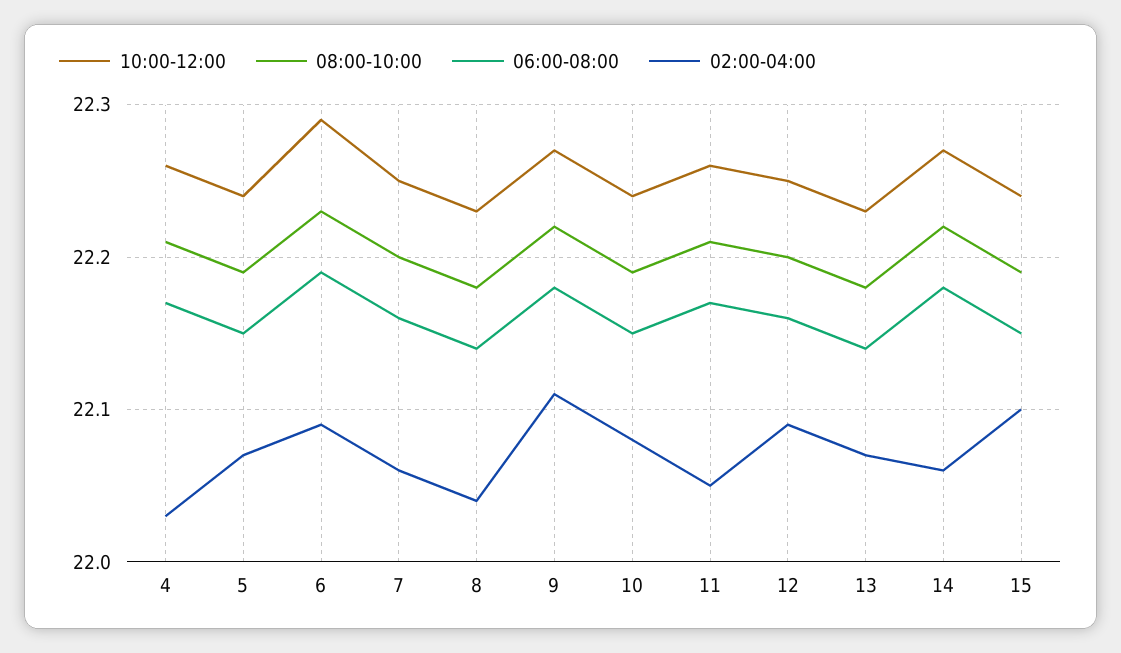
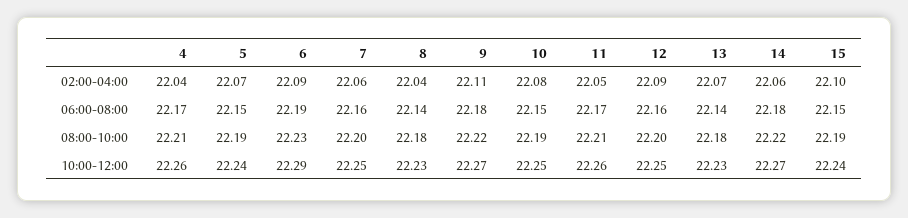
02:00-04:00, 4: 22.03 -> 22.04
10:00-12:00, 10: 22.24 -> 22.25

